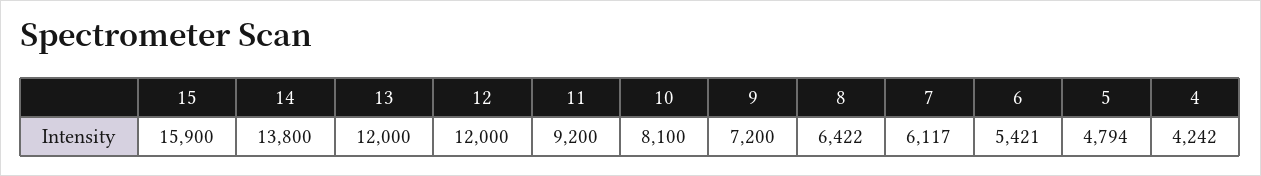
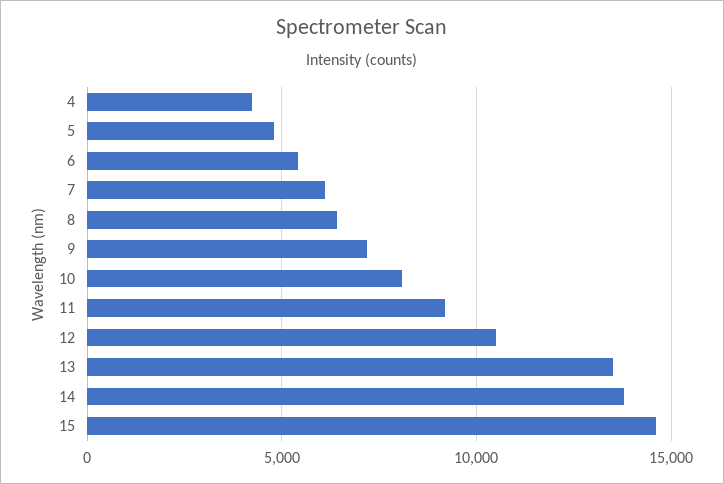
15: 15900 -> 14500
13: 12000 -> 13500
12: 12000 -> 10500

